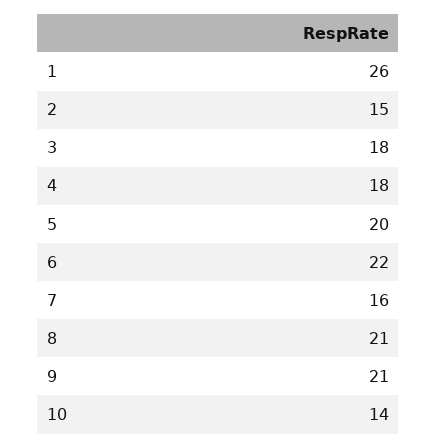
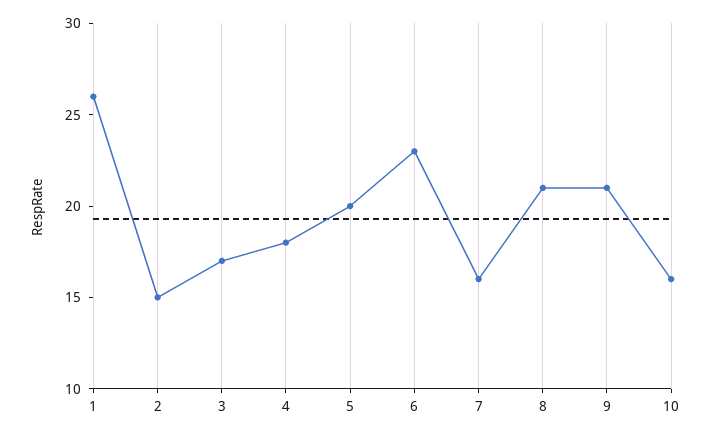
3: 18 -> 17
6: 22 -> 23
10: 14 -> 16

